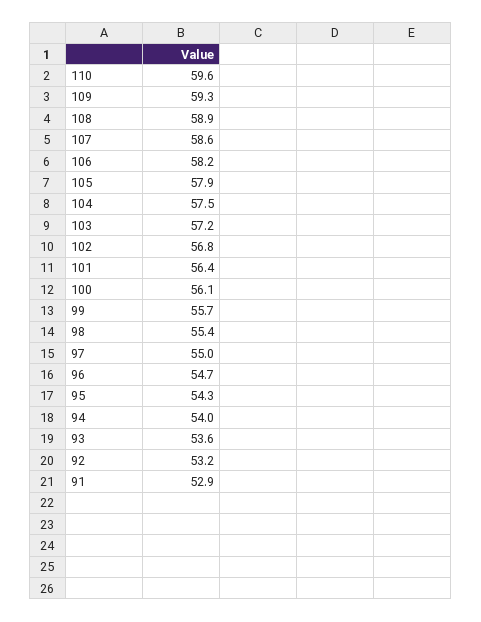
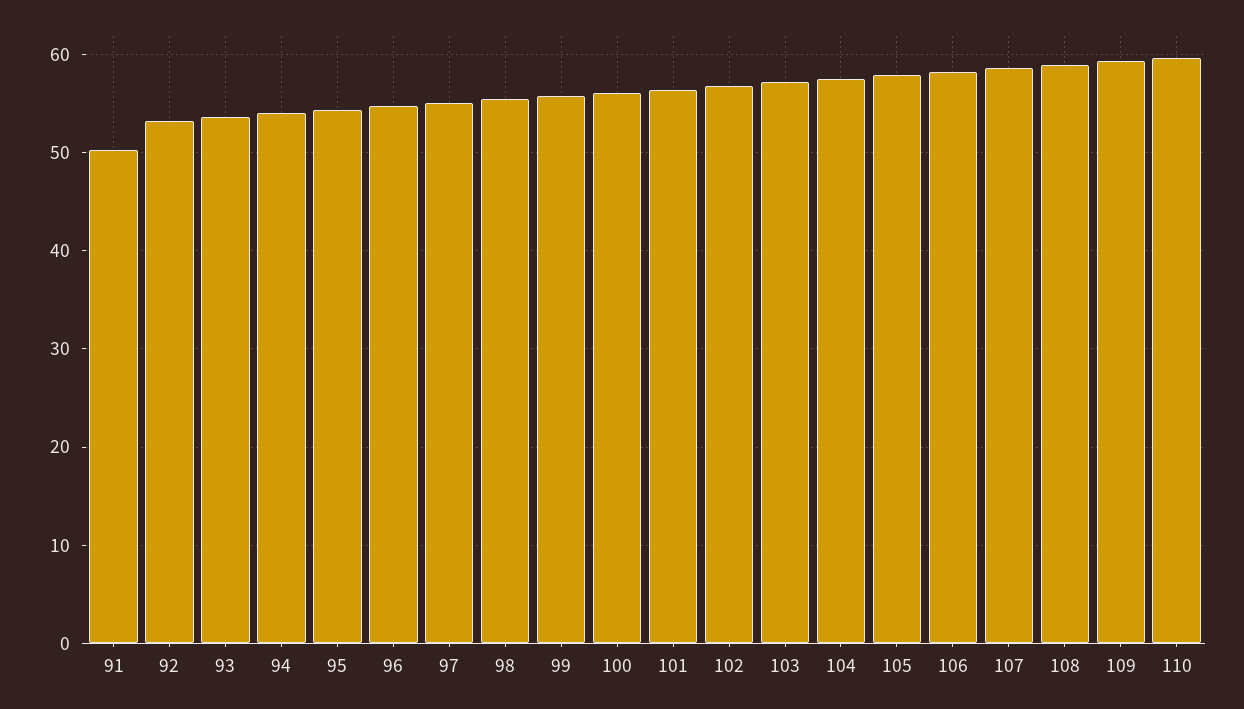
91: 52.9 -> 50

